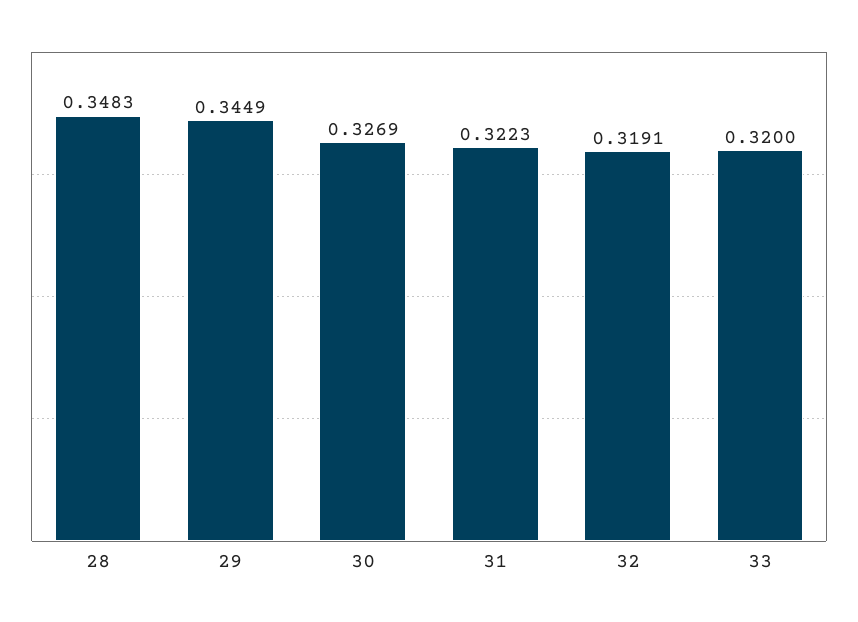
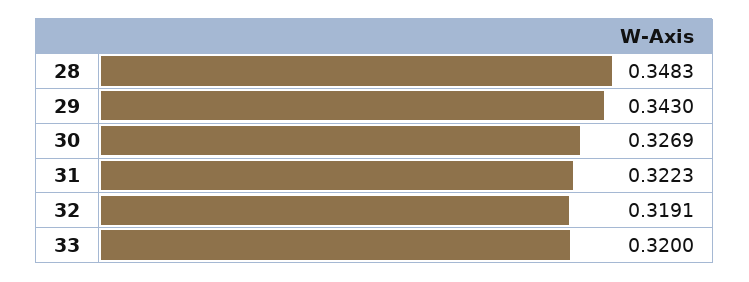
29: 0.3449 -> 0.343

